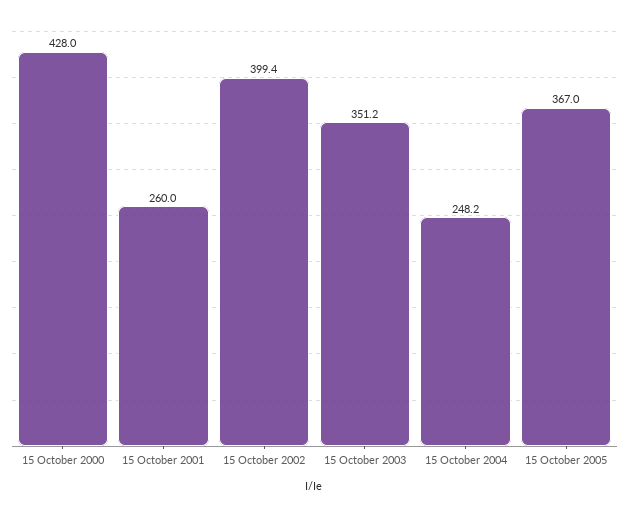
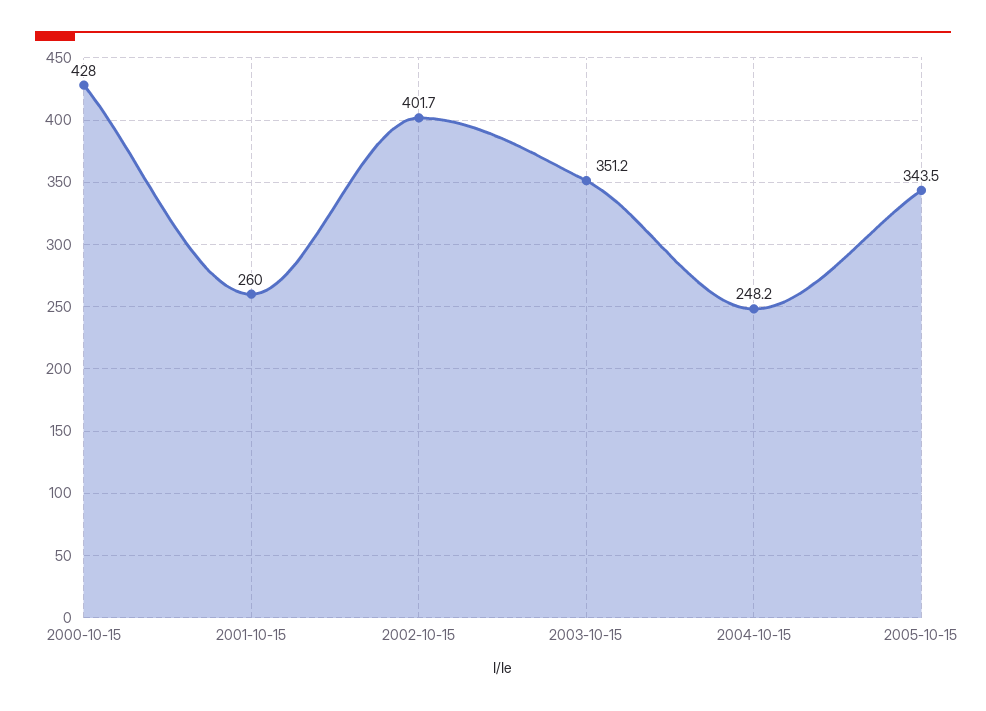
15 October 2002: 399.4 -> 401.7
15 October 2005: 367 -> 343.5

